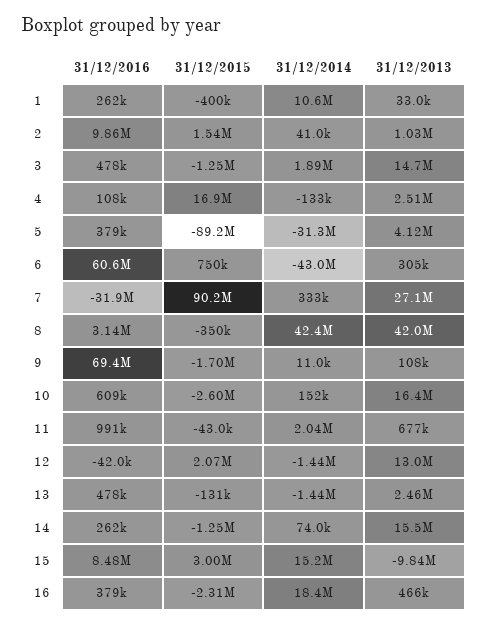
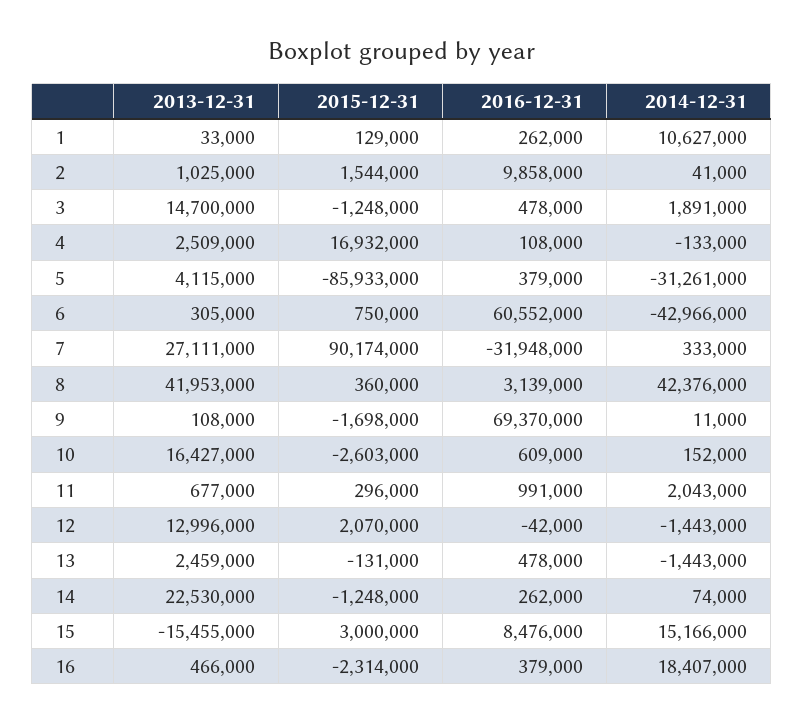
31/12/2015, 1: -400000 -> 129000
31/12/2015, 5: -89200000 -> -85933000
31/12/2015, 8: -350000 -> 360000
31/12/2015, 11: -43000 -> 296000
31/12/2013, 14: 15500000 -> 22530000
31/12/2013, 15: -9840000 -> -15455000

